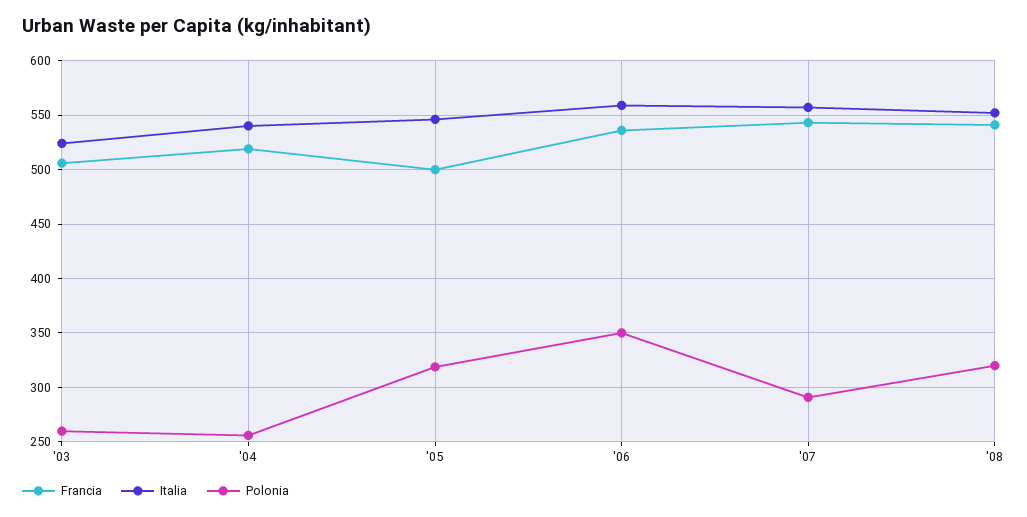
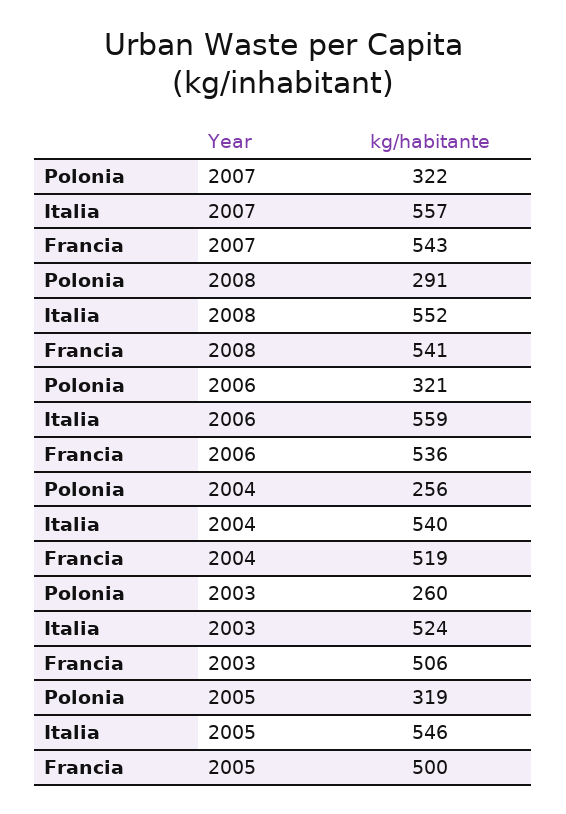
Polonia, '06: 350 -> 321
Polonia, '07: 290 -> 322
Polonia, '08: 320 -> 291

